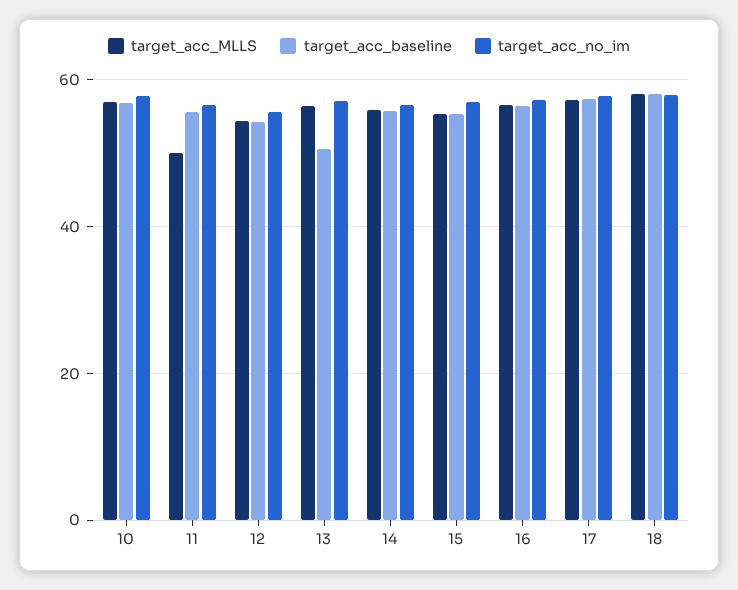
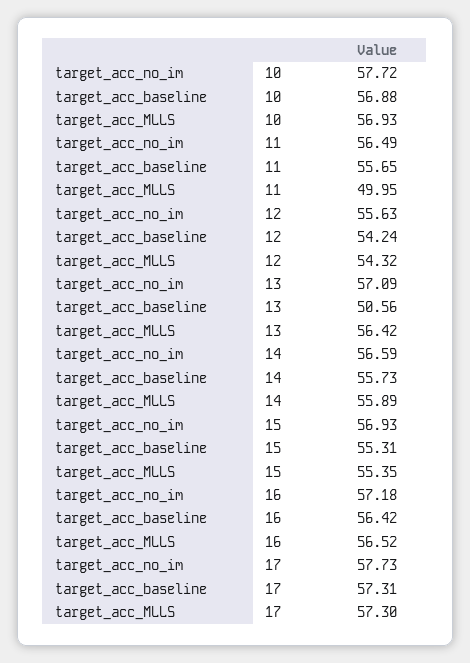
target_acc_MLLS, 18: 58 -> none
target_acc_baseline, 18: 58 -> none
target_acc_no_im, 18: 58 -> none

